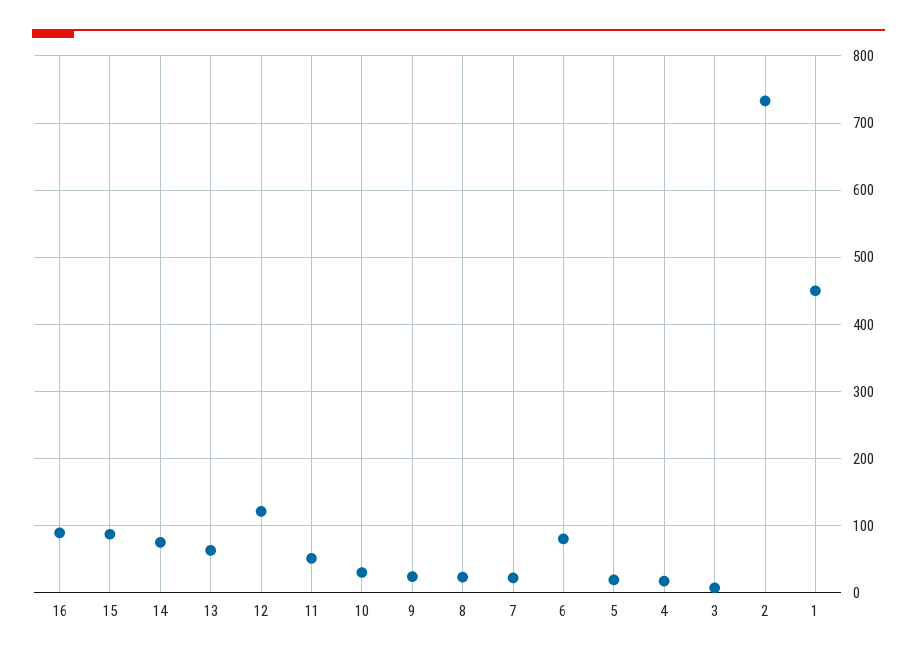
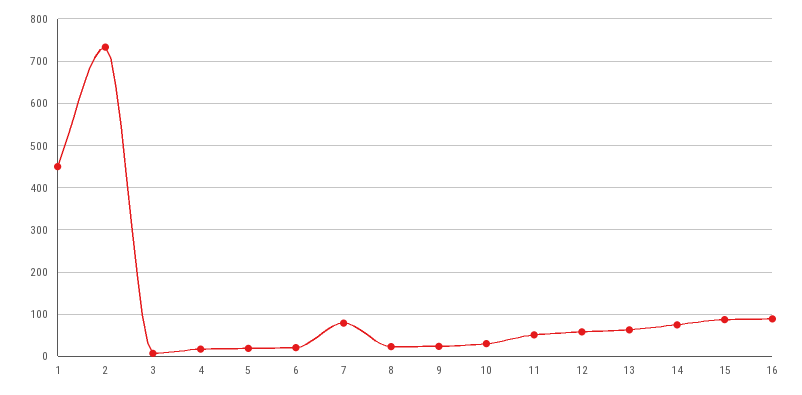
12: 120 -> 60
7: 20 -> 80
6: 80 -> 20

